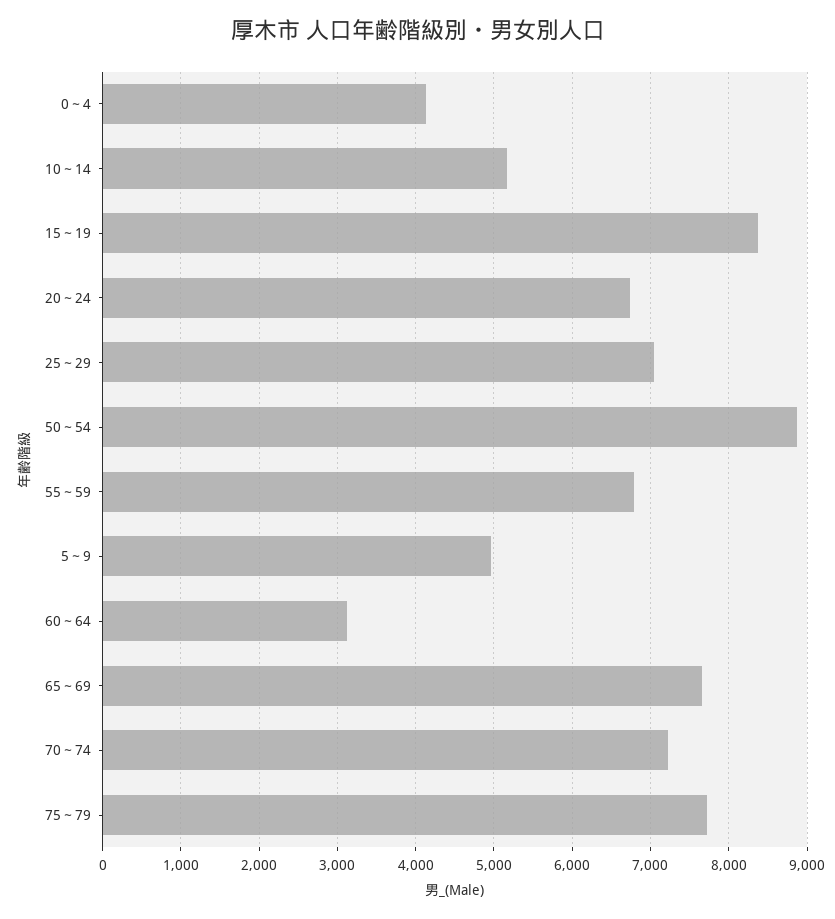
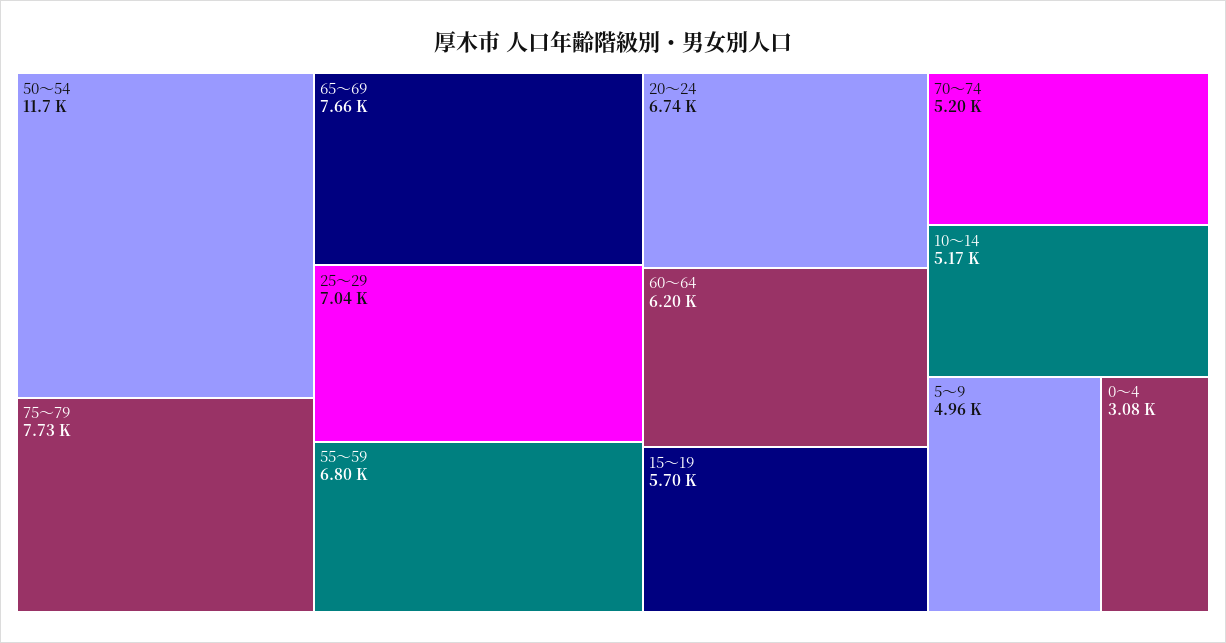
0～4: 4100 -> 3080
15～19: 8400 -> 5700
50～54: 8900 -> 11700
60～64: 3100 -> 6200
70～74: 7200 -> 5200

